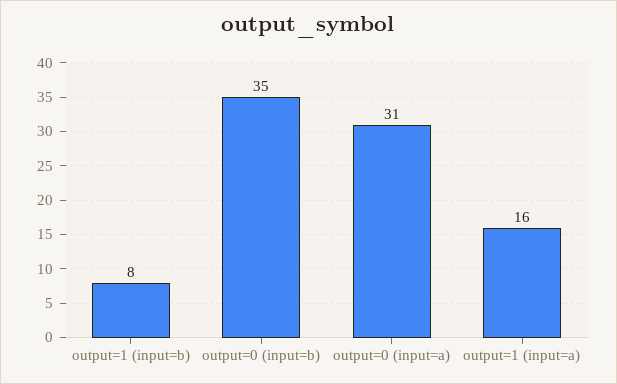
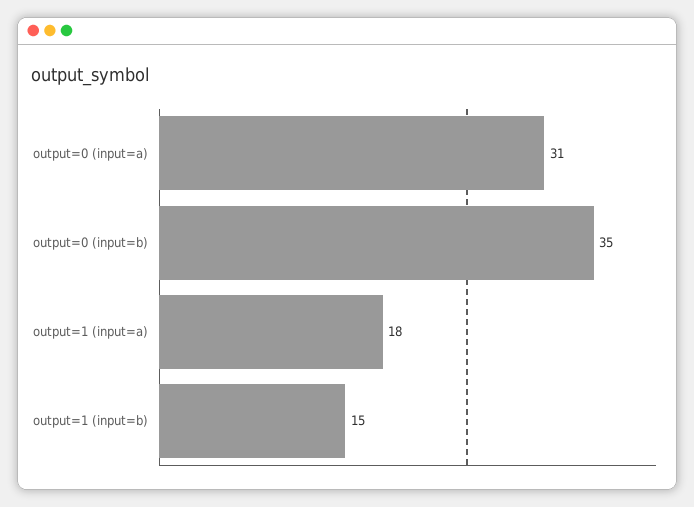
output=1 (input=b): 8 -> 15
output=1 (input=a): 16 -> 18

